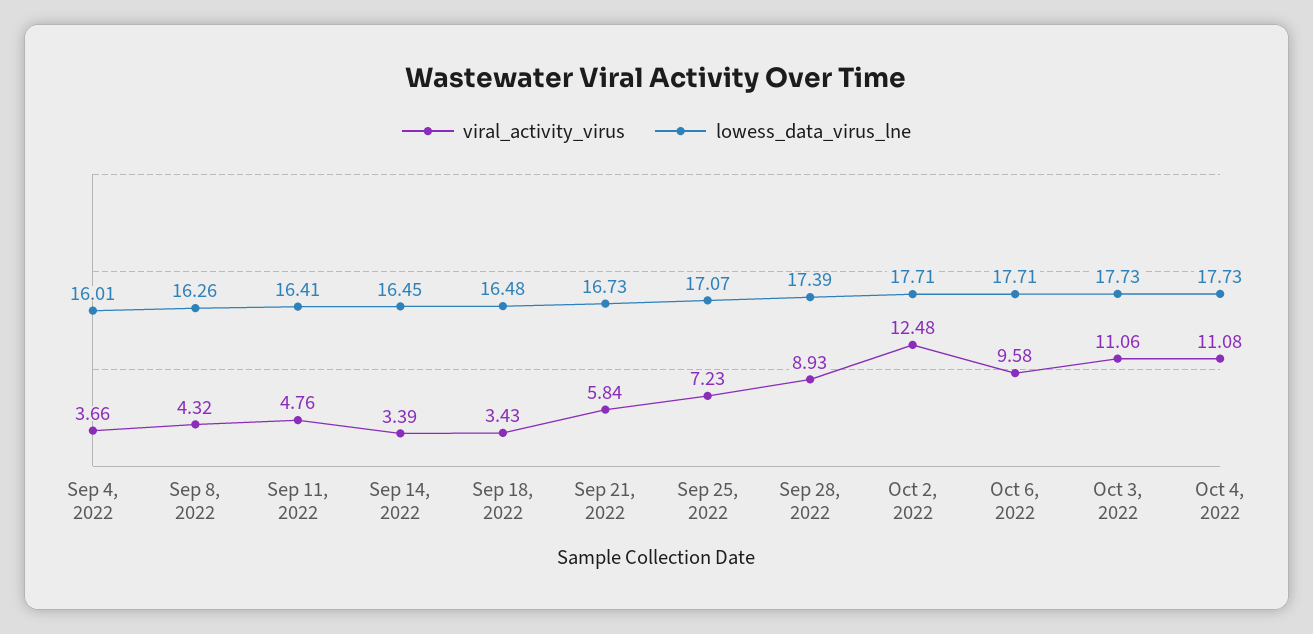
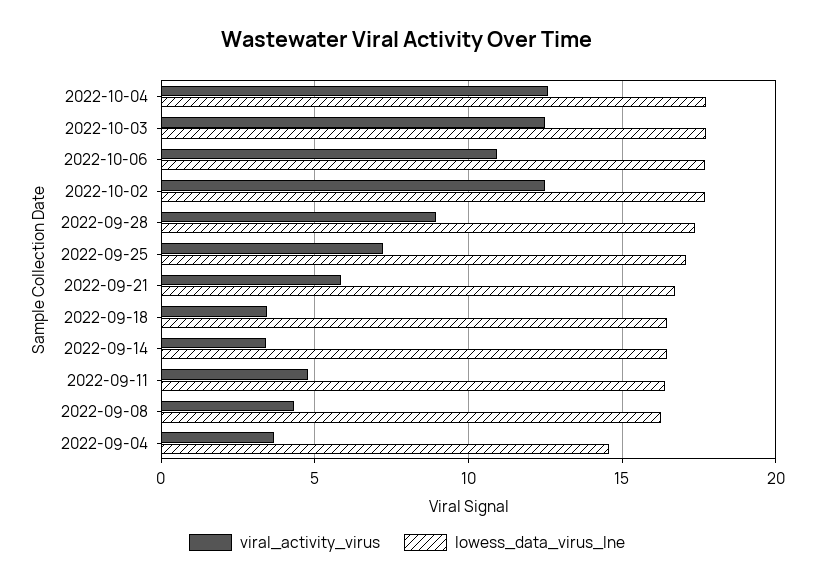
lowess_data_virus_lne, Sep 4, 2022: 16.01 -> 14.5
viral_activity_virus, Oct 6, 2022: 9.58 -> 11
viral_activity_virus, Oct 3, 2022: 11.06 -> 12.5
viral_activity_virus, Oct 4, 2022: 11.08 -> 12.5

